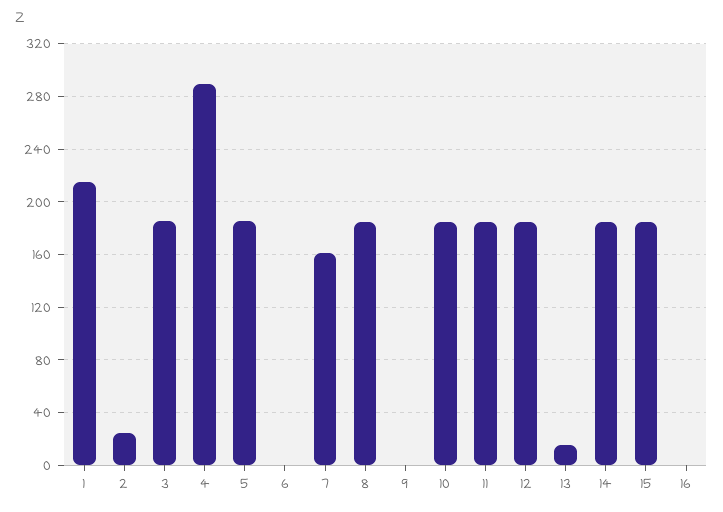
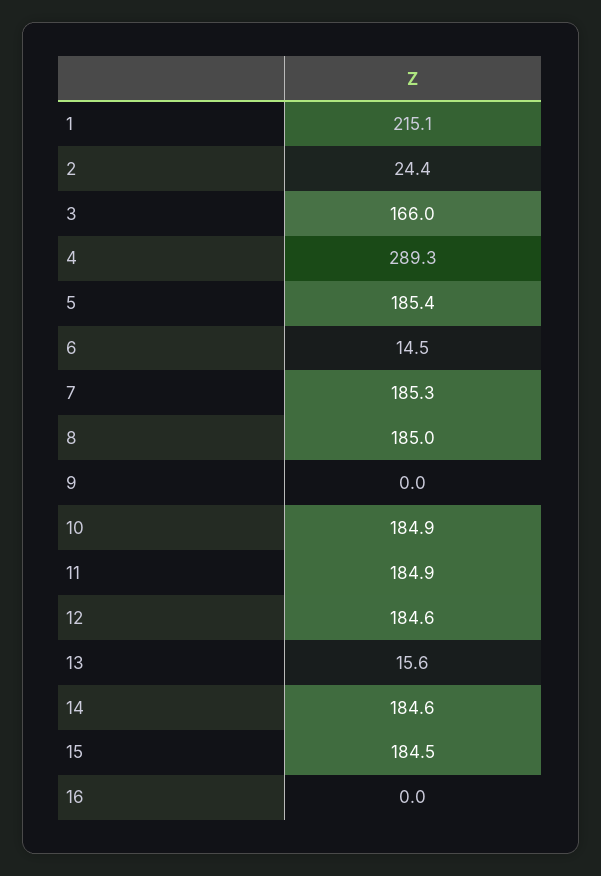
3: 185 -> 166
6: 0 -> 14.5
7: 160 -> 185.3

